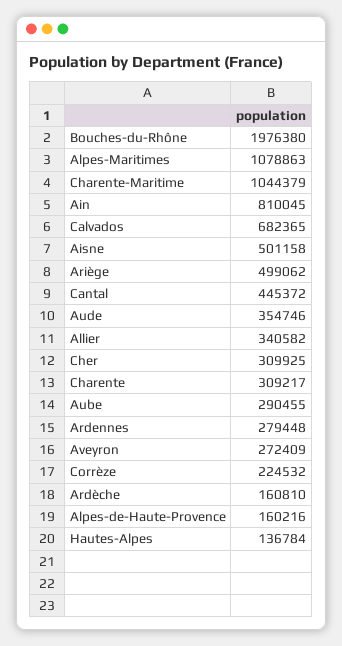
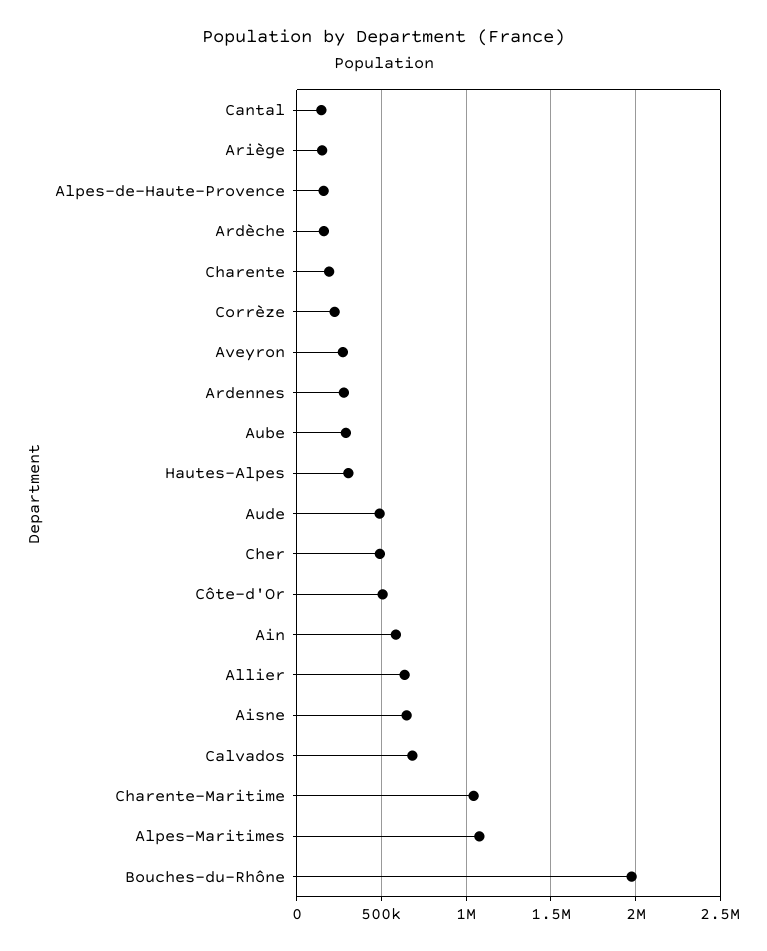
Ain: 810045 -> 600000
Aisne: 501158 -> 650000
Ariège: 499062 -> 150000
Cantal: 445372 -> 150000
Aude: 354746 -> 500000
Allier: 340582 -> 650000
Cher: 309925 -> 500000
Charente: 309217 -> 200000
Hautes-Alpes: 136784 -> 300000
Côte-d'Or: none -> 500000

